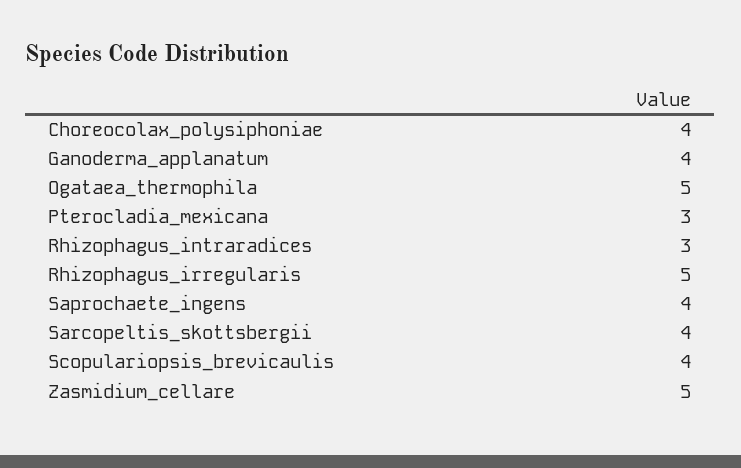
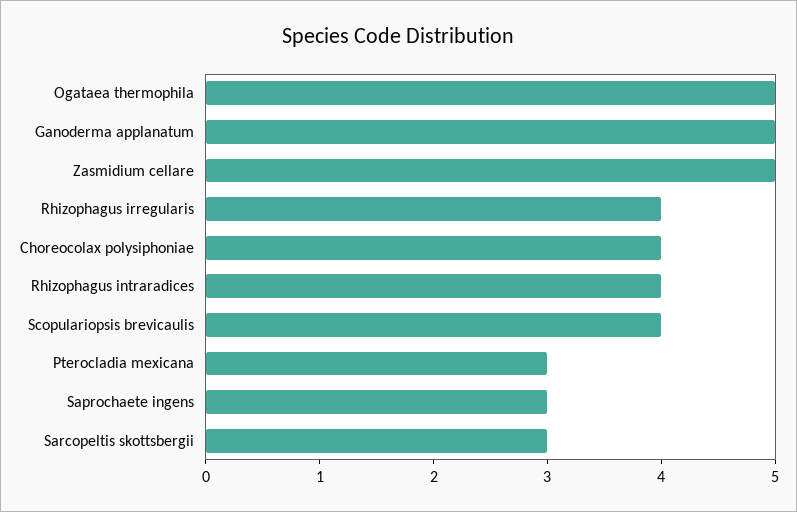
Ganoderma_applanatum: 4 -> 5
Rhizophagus_intraradices: 3 -> 4
Rhizophagus_irregularis: 5 -> 4
Saprochaete_ingens: 4 -> 3
Sarcopeltis_skottsbergii: 4 -> 3

